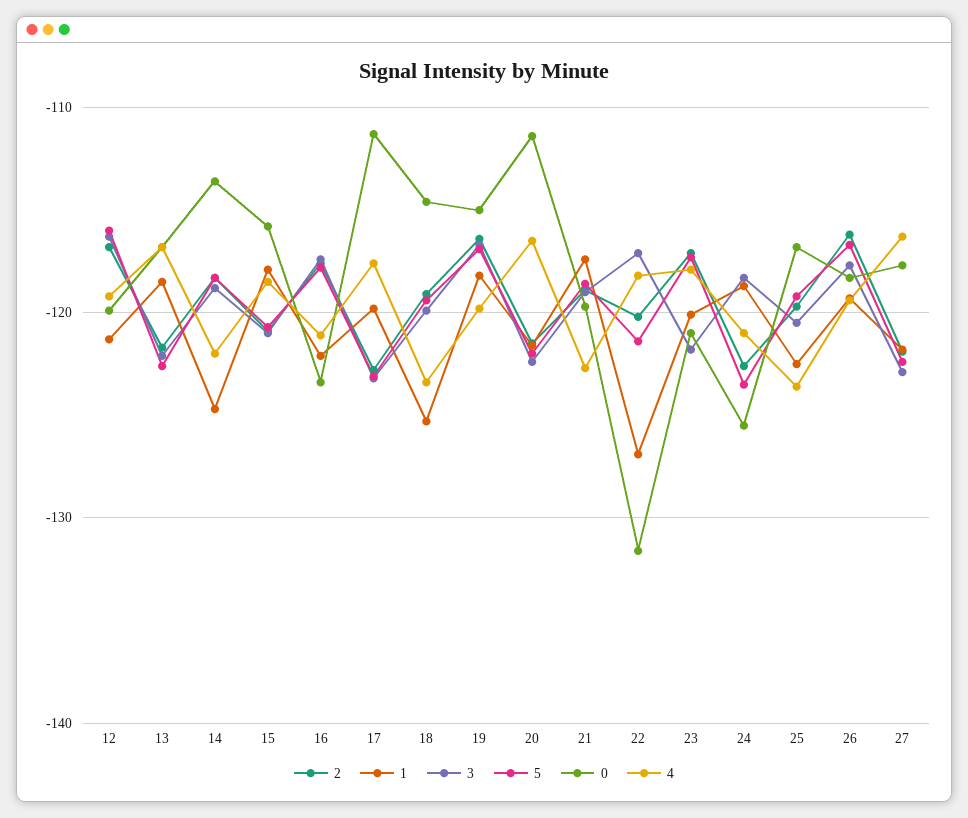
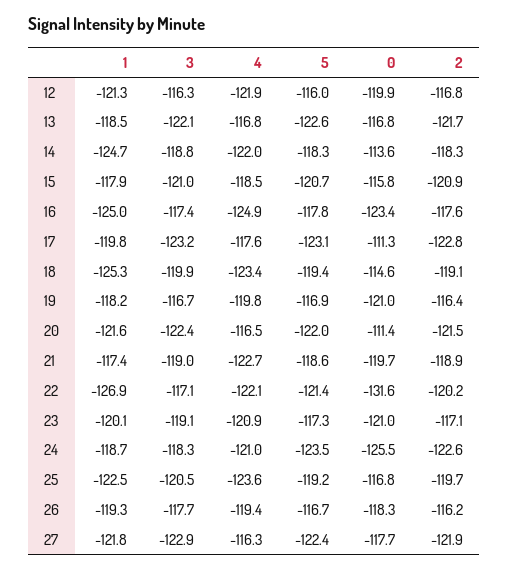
4, 12: -119 -> -121.9
1, 16: -122 -> -125
4, 16: -121 -> -124.9
0, 19: -115 -> -121
4, 22: -118 -> -122.1
3, 23: -122 -> -119.1
4, 23: -118 -> -120.9

